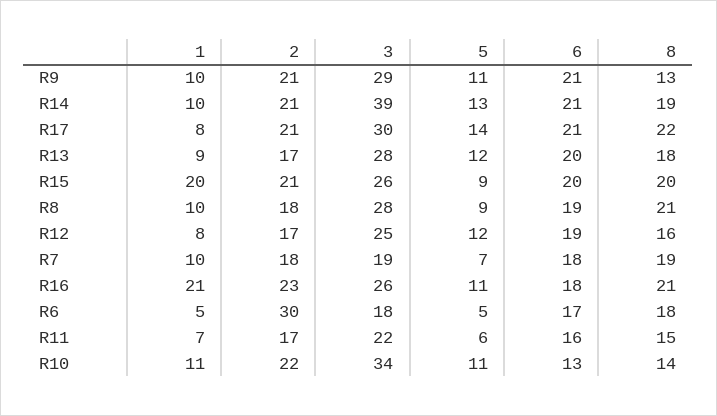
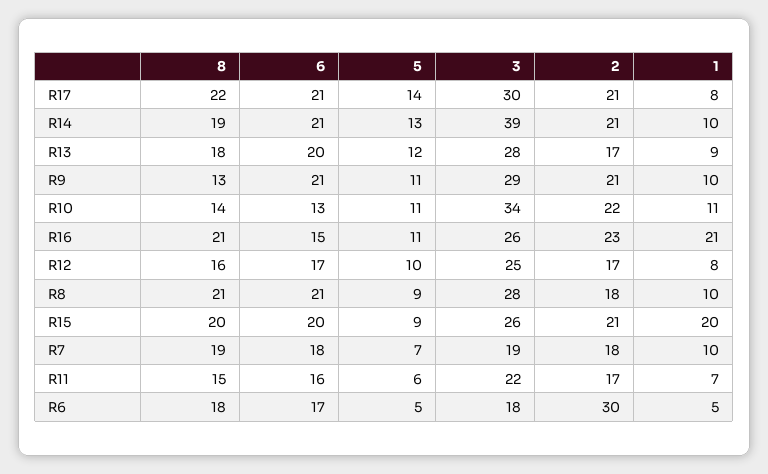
6, R8: 19 -> 21
5, R12: 12 -> 10
6, R12: 19 -> 17
6, R16: 18 -> 15

